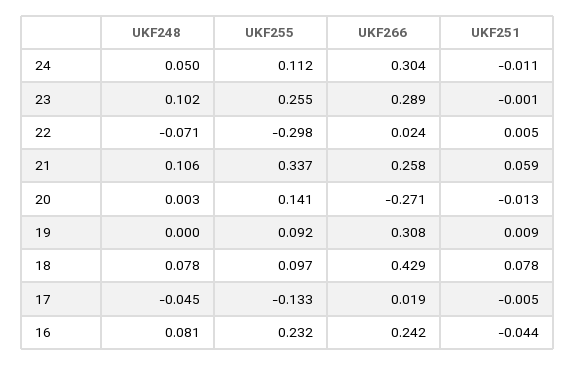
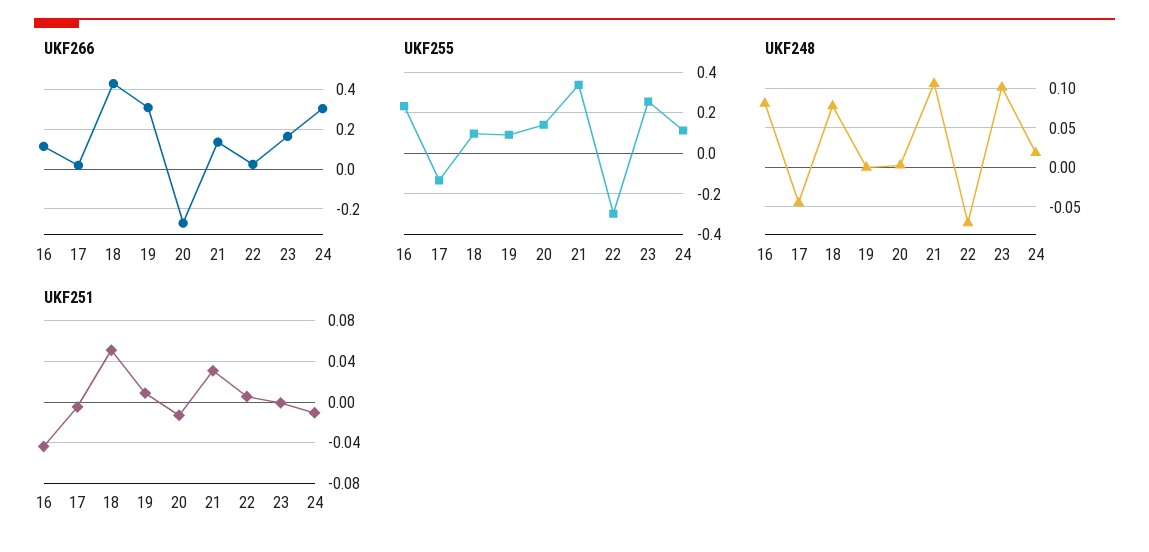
UKF248, 24: 0.05 -> 0.02
UKF266, 23: 0.289 -> 0.15
UKF266, 21: 0.258 -> 0.15
UKF251, 21: 0.059 -> 0.03
UKF251, 18: 0.078 -> 0.05
UKF266, 16: 0.242 -> 0.1

